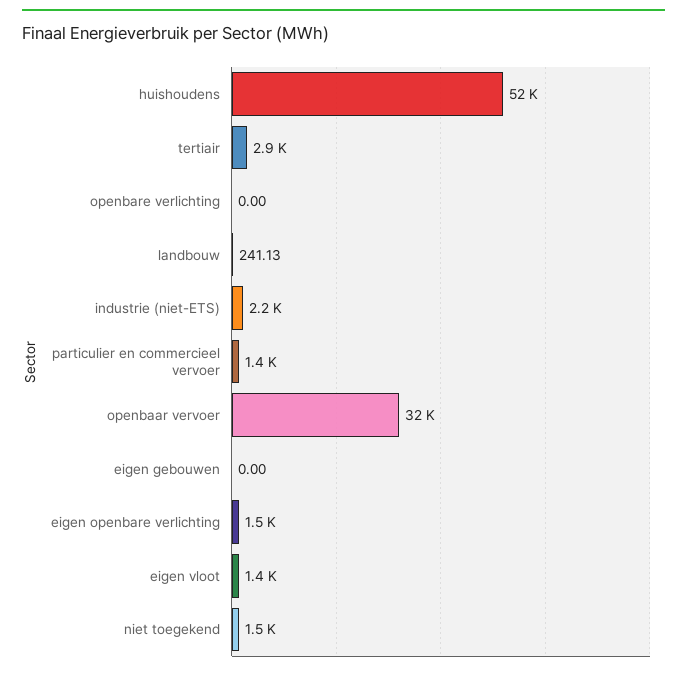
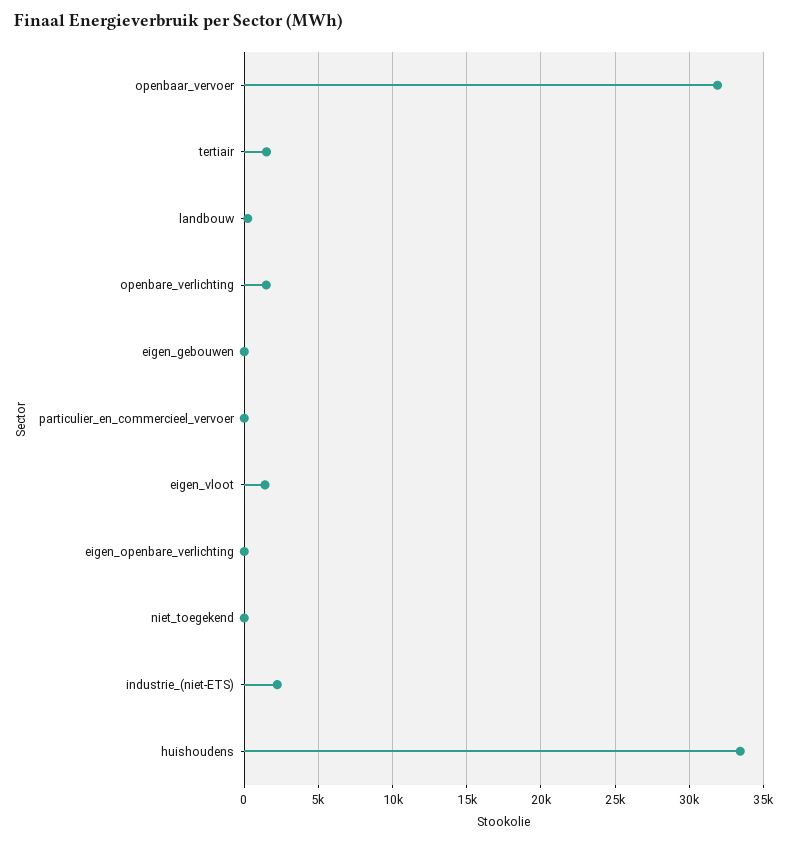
huishoudens: 52000 -> 33500
tertiair: 2900 -> 1500
openbare verlichting: 0 -> 1500
particulier en commercieel vervoer: 1400 -> 0
eigen openbare verlichting: 1500 -> 0
niet toegekend: 1500 -> 0

